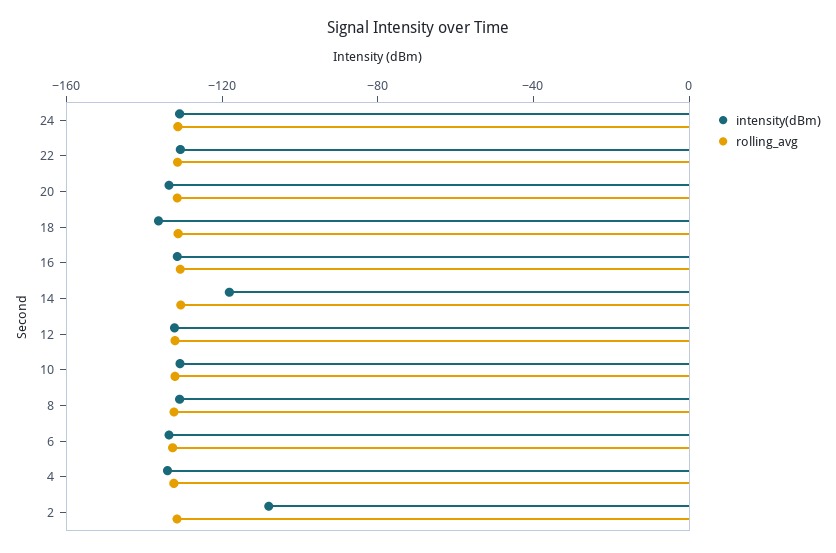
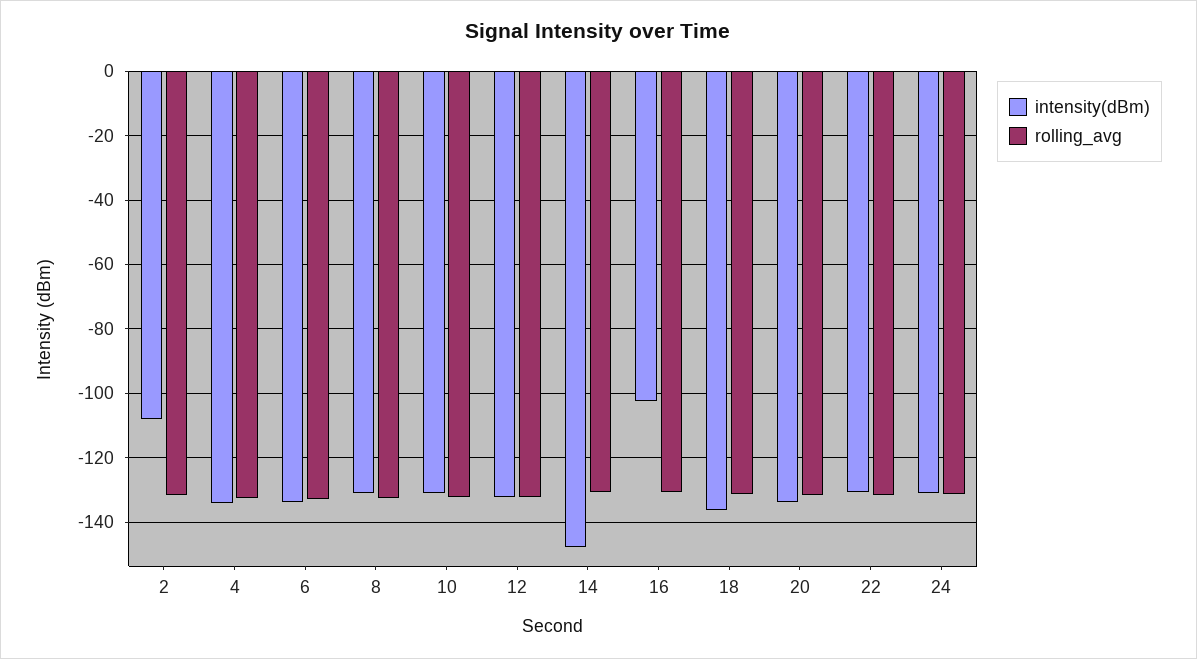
intensity(dBm), 16: -130 -> -102
intensity(dBm), 14: -120 -> -148

